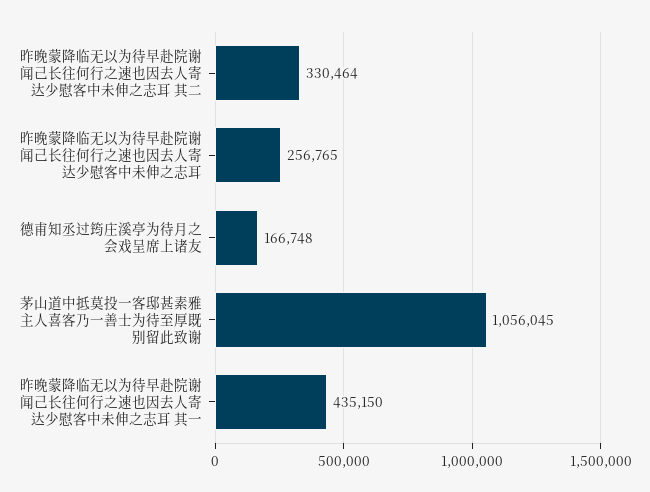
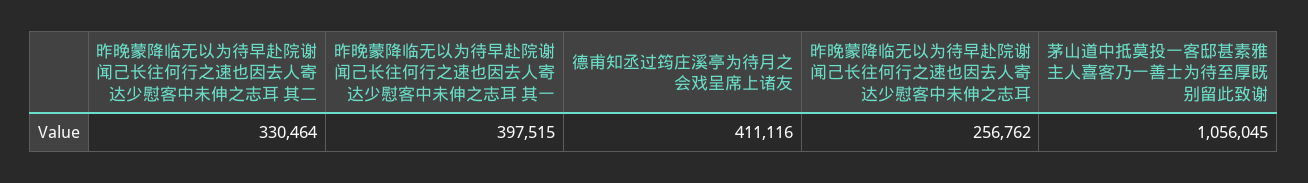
昨晚蒙降临无以为待早赴院谢闻己长往何行之速也因去人寄达少慰客中未伸之志耳: 256765 -> 256762
德甫知丞过筠庄溪亭为待月之会戏呈席上诸友: 166748 -> 411116
昨晚蒙降临无以为待早赴院谢闻己长往何行之速也因去人寄达少慰客中未伸之志耳 其一: 435150 -> 397515

